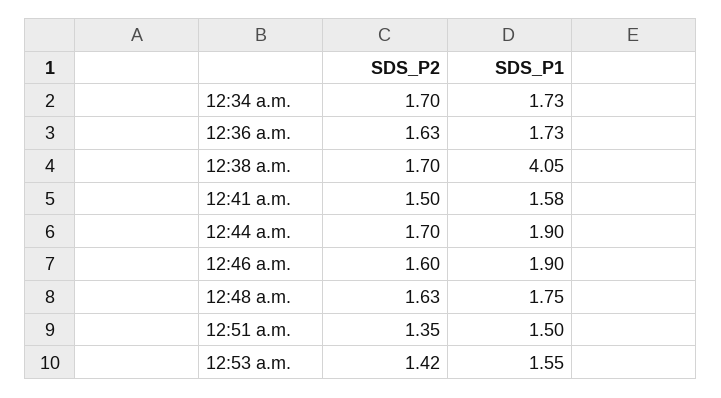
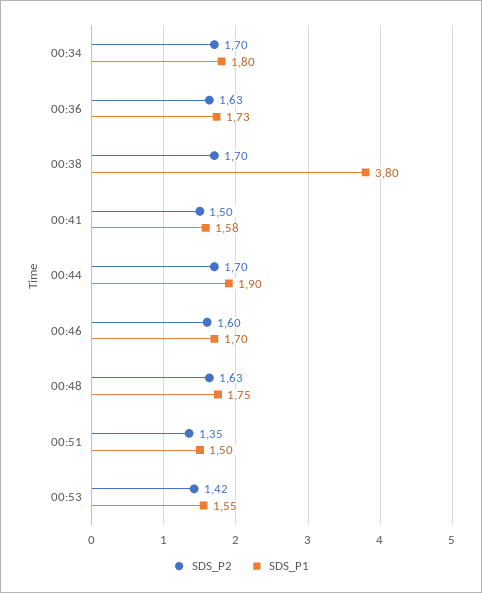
SDS_P1, 12:34 a.m.: 1.73 -> 1.8
SDS_P1, 12:38 a.m.: 4.05 -> 3.8
SDS_P1, 12:46 a.m.: 1.9 -> 1.7

